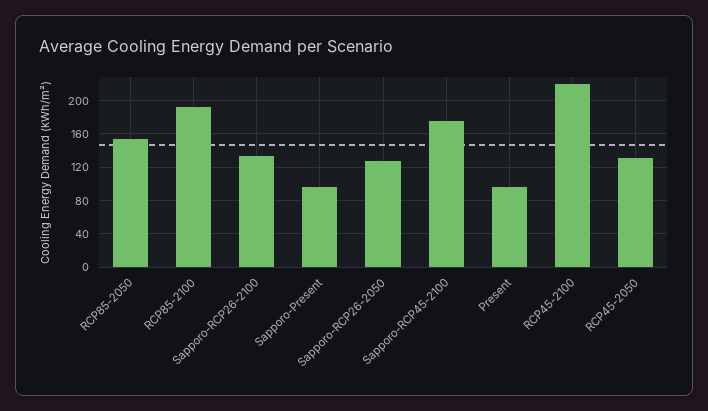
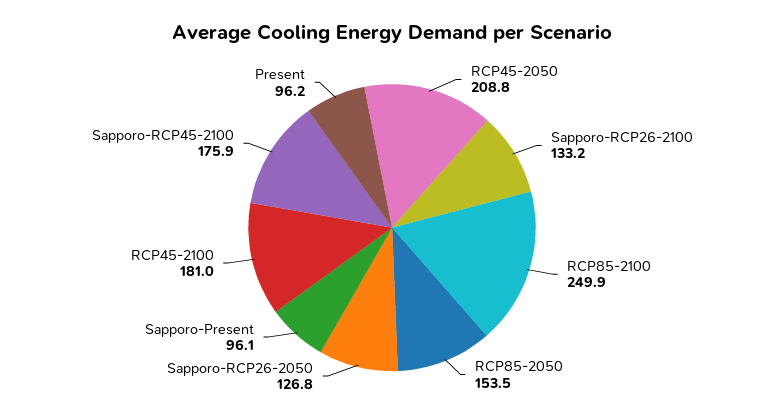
RCP85-2100: 190 -> 249.9
RCP45-2100: 220 -> 181
RCP45-2050: 130 -> 208.8

